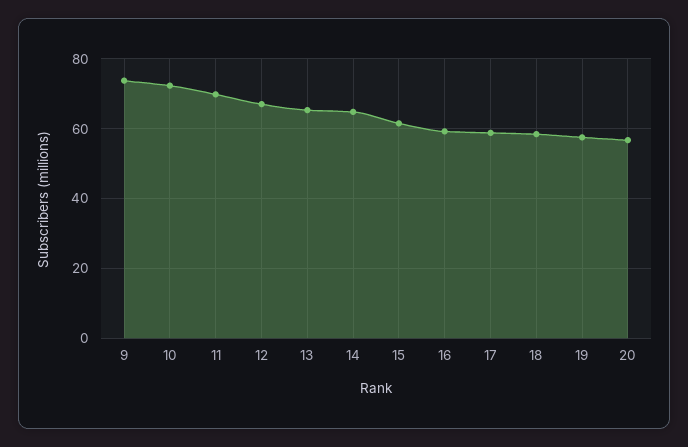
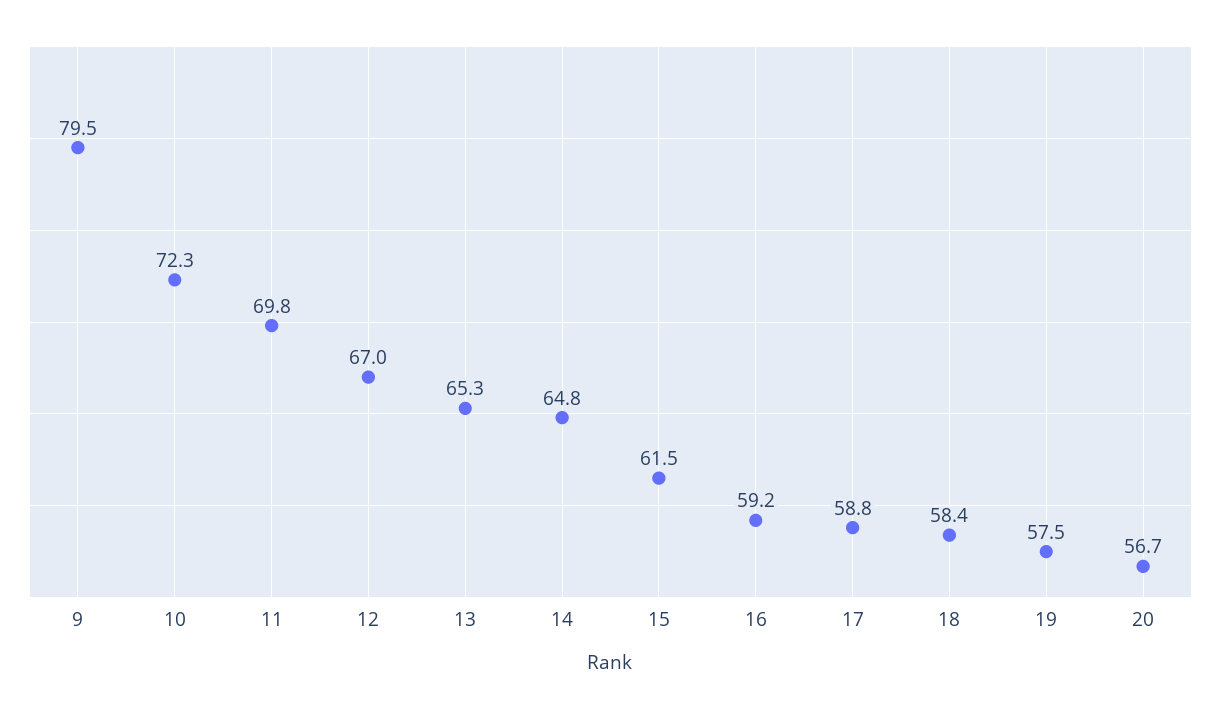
9: 74 -> 79.5

